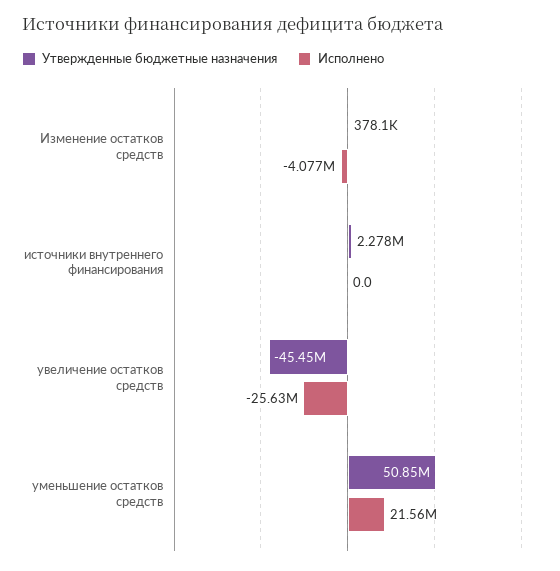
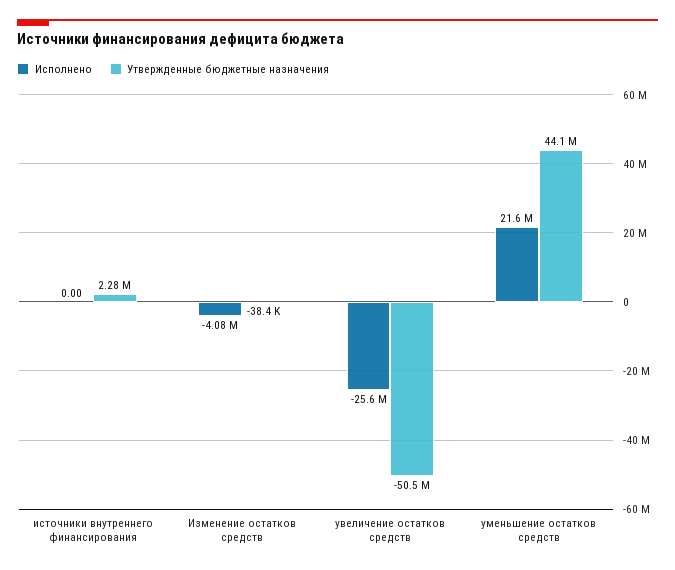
Утвержденные бюджетные назначения, Изменение остатков средств: 378100 -> -38400
Утвержденные бюджетные назначения, увеличение остатков средств: -45450000 -> -50500000
Утвержденные бюджетные назначения, уменьшение остатков средств: 50850000 -> 44100000

